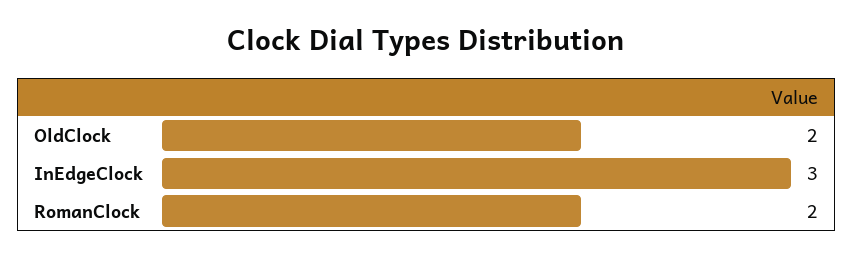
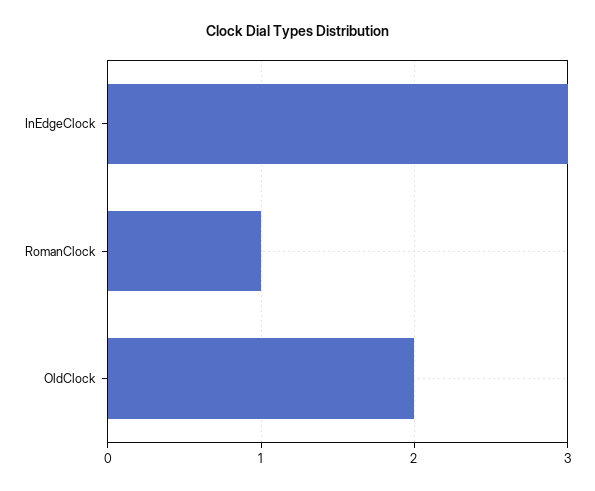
RomanClock: 2 -> 1

